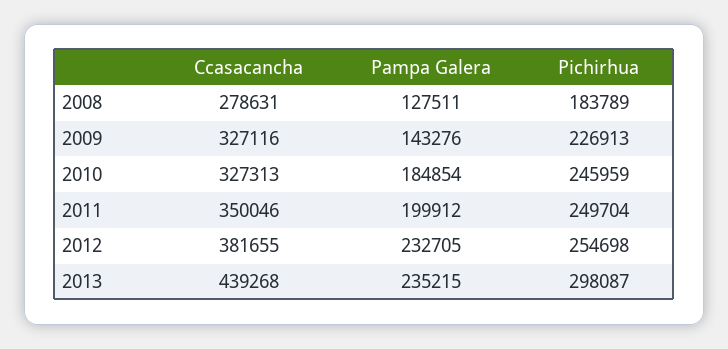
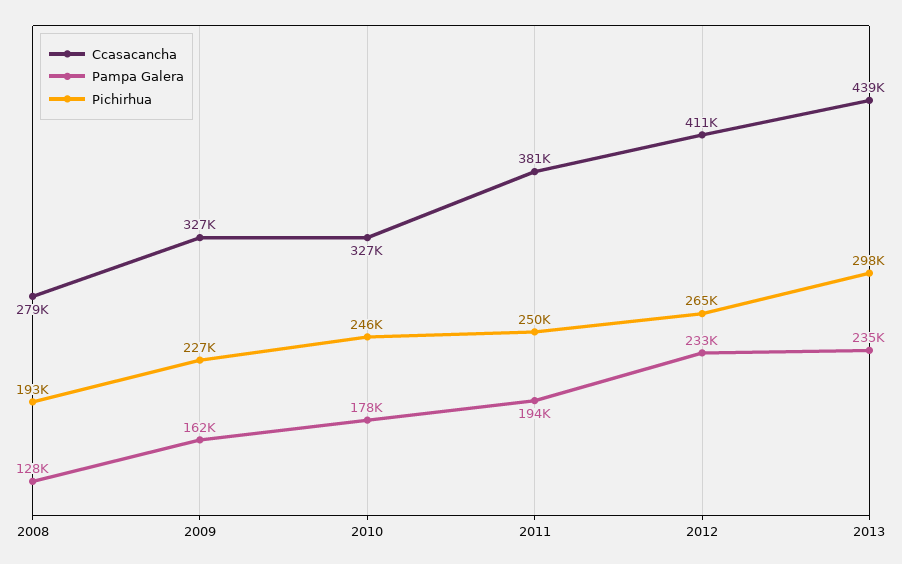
Pichirhua, 2008: 183789 -> 193000
Pampa Galera, 2009: 143276 -> 162000
Pampa Galera, 2010: 184854 -> 178000
Ccasacancha, 2011: 350046 -> 381000
Pampa Galera, 2011: 199912 -> 194000
Ccasacancha, 2012: 381655 -> 411000
Pichirhua, 2012: 254698 -> 265000

